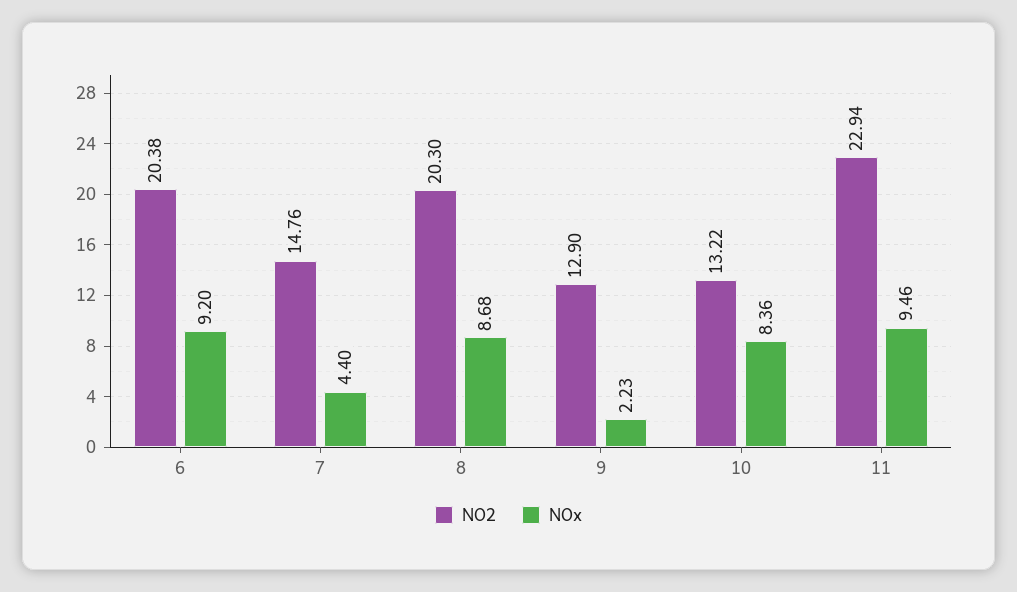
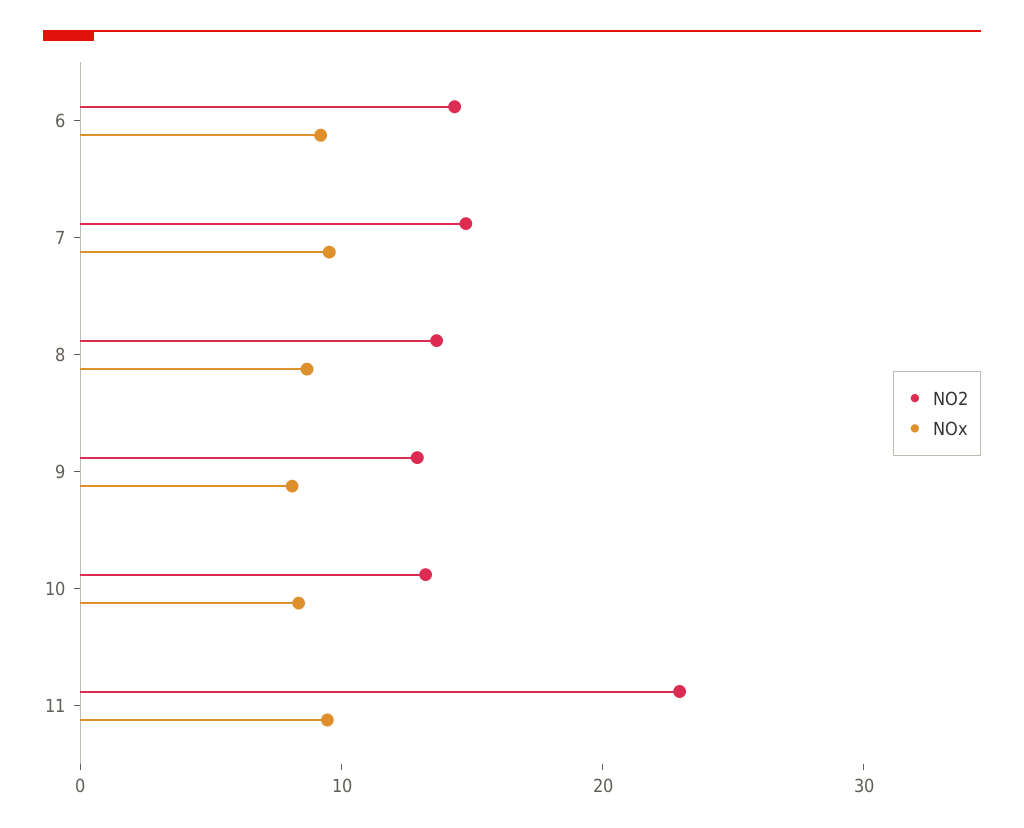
NO2, 6: 20.38 -> 14
NOx, 7: 4.4 -> 10
NO2, 8: 20.3 -> 14
NOx, 9: 2.23 -> 8

